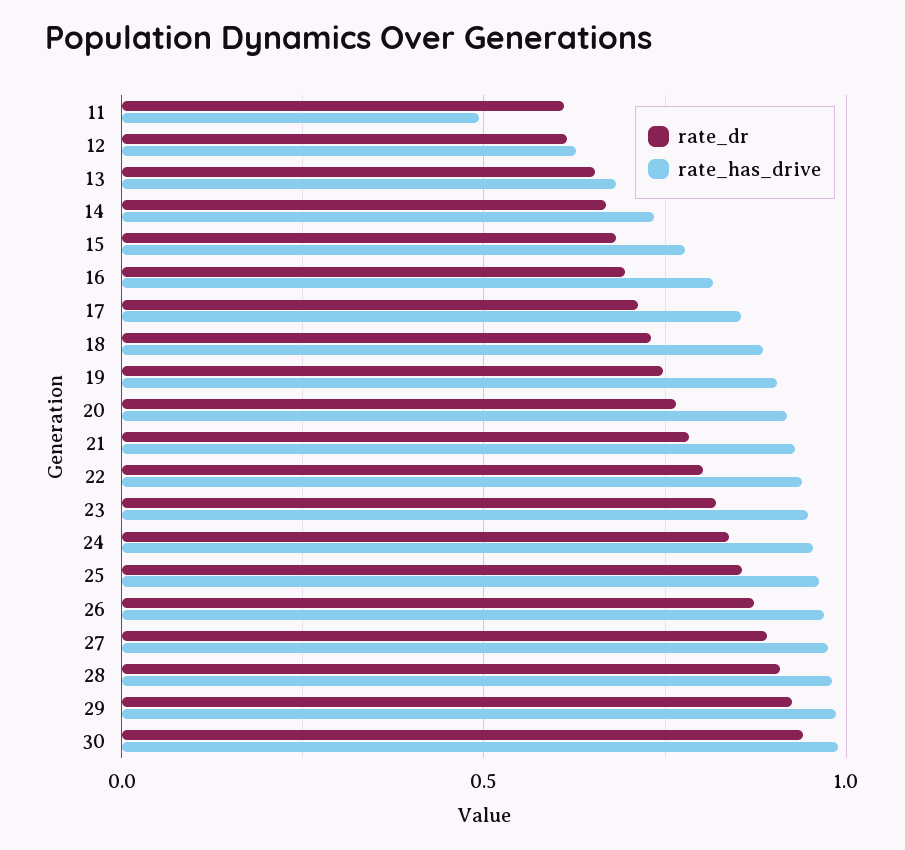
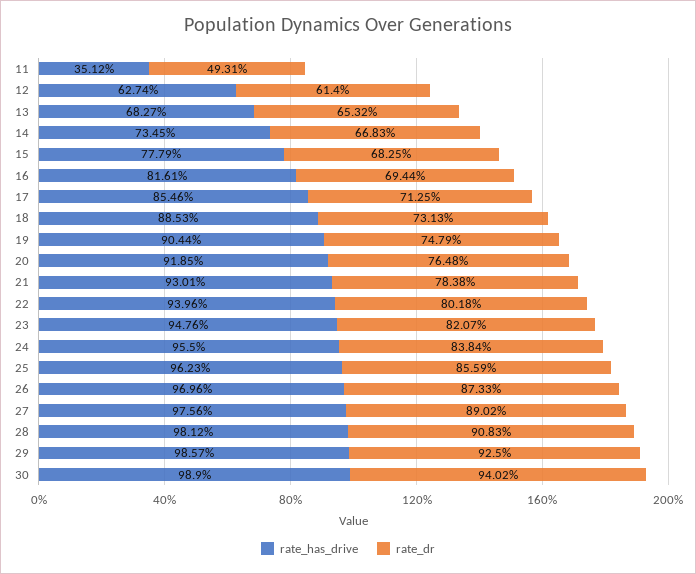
rate_dr, 11: 0.6 -> 0.4931
rate_has_drive, 11: 0.5 -> 0.3512

